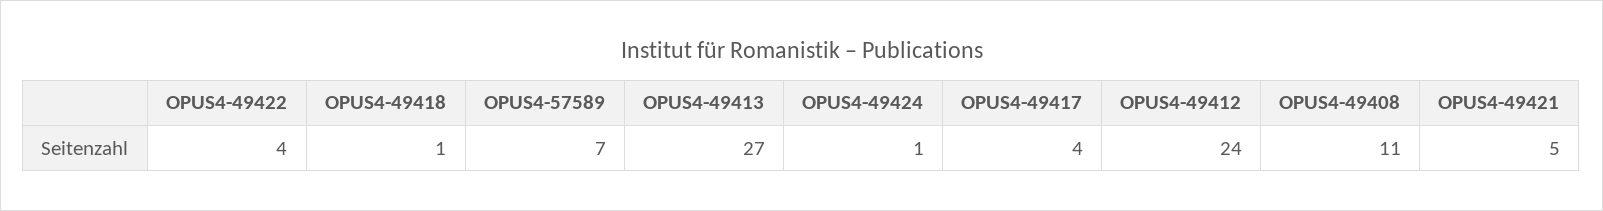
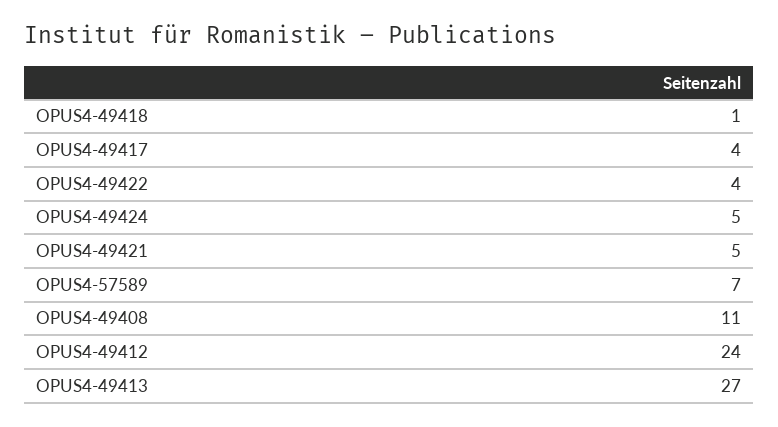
OPUS4-49424: 1 -> 5

